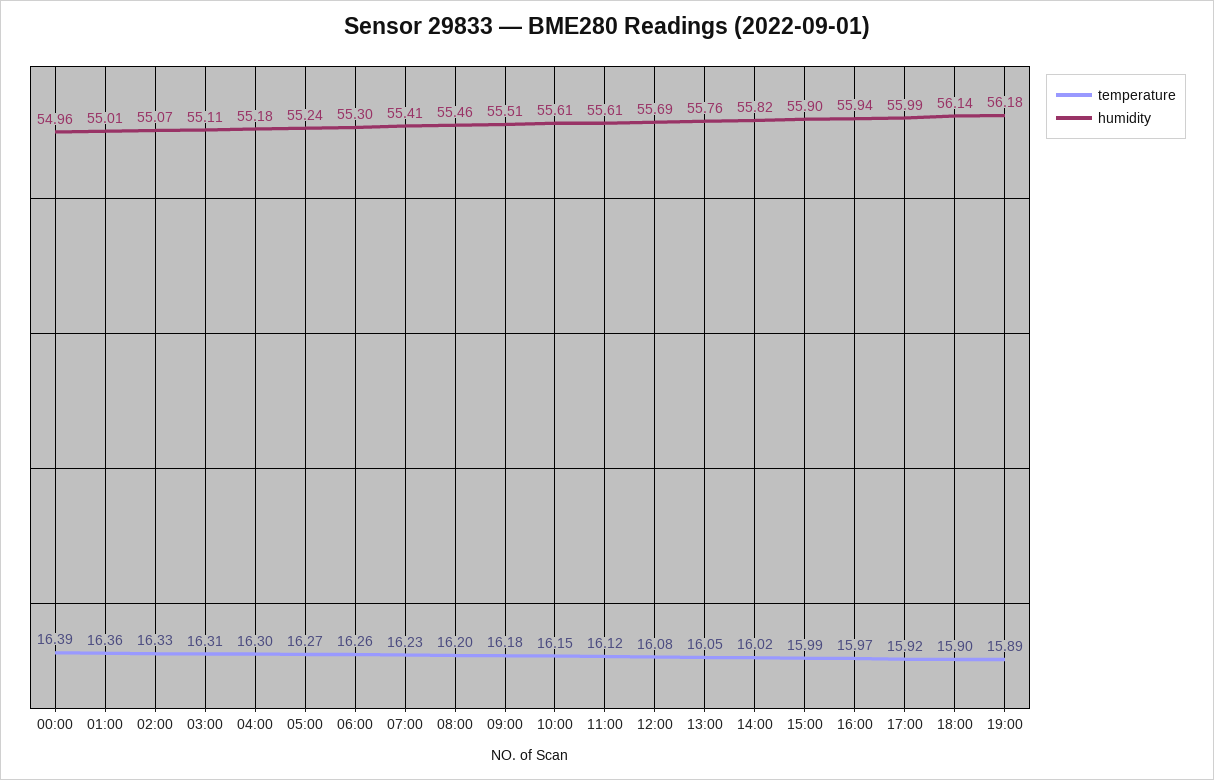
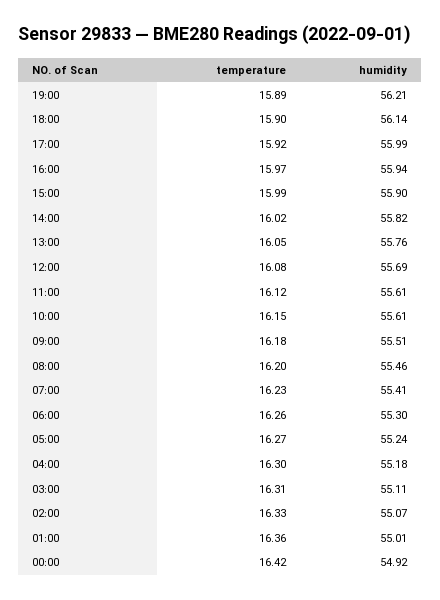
temperature, 00:00: 16.39 -> 16.42
humidity, 00:00: 54.96 -> 54.92
humidity, 19:00: 56.18 -> 56.21

